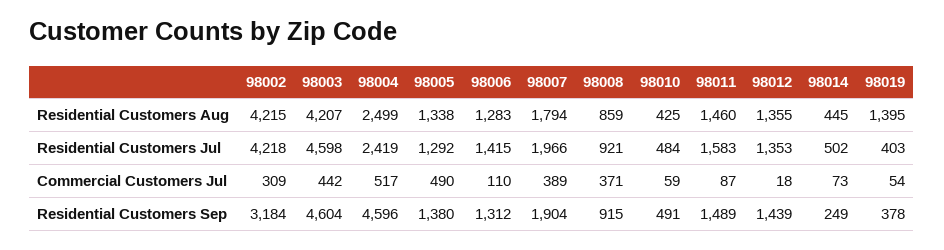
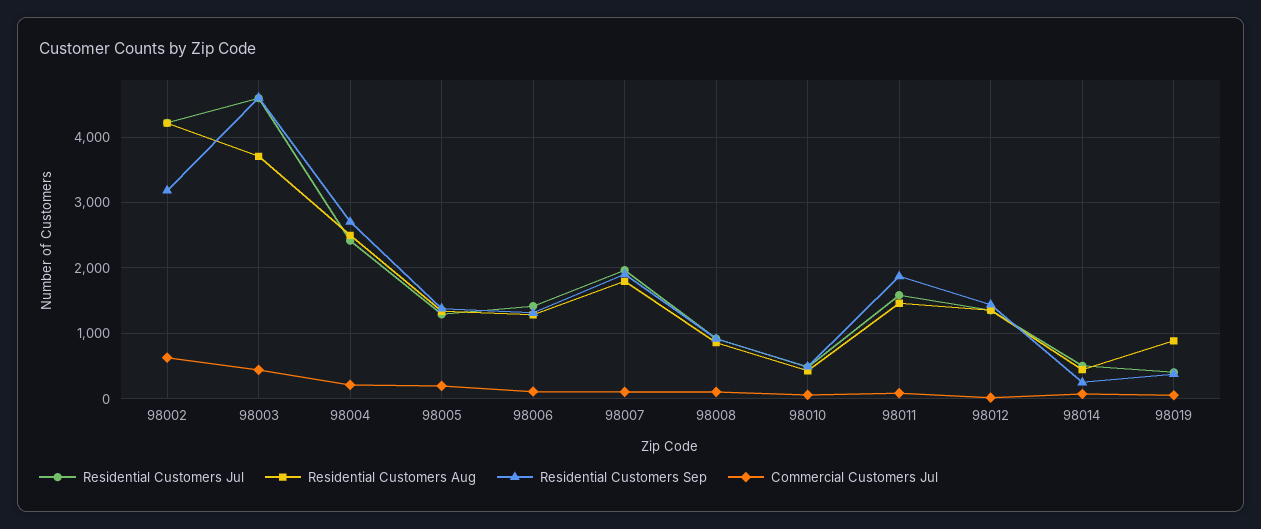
Residential Customers Aug, 98003: 4207 -> 3700
Residential Customers Aug, 98019: 1395 -> 900
Commercial Customers Jul, 98002: 309 -> 600
Commercial Customers Jul, 98004: 517 -> 200
Commercial Customers Jul, 98005: 490 -> 200
Commercial Customers Jul, 98007: 389 -> 100
Commercial Customers Jul, 98008: 371 -> 100
Residential Customers Sep, 98004: 4596 -> 2700
Residential Customers Sep, 98011: 1489 -> 1900

